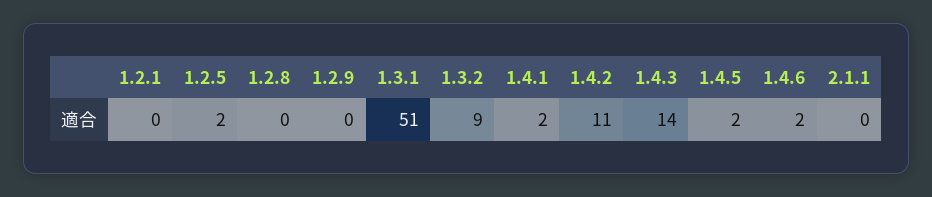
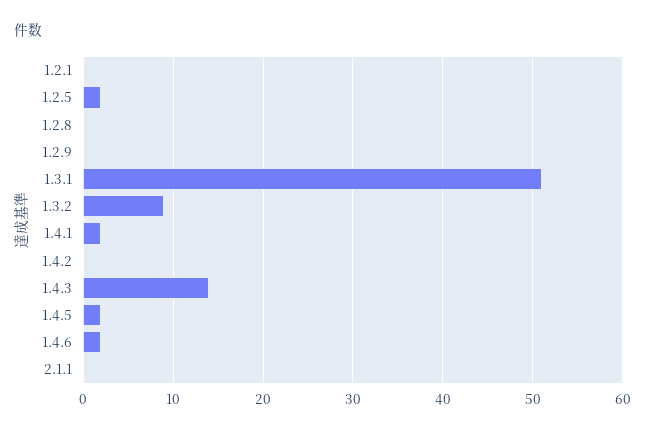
1.4.2: 11 -> 0

